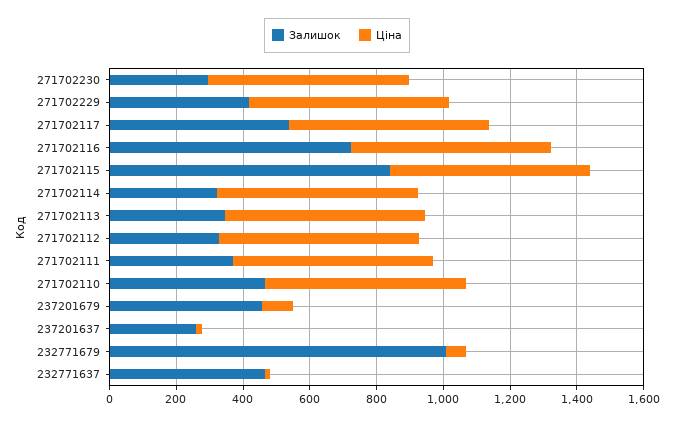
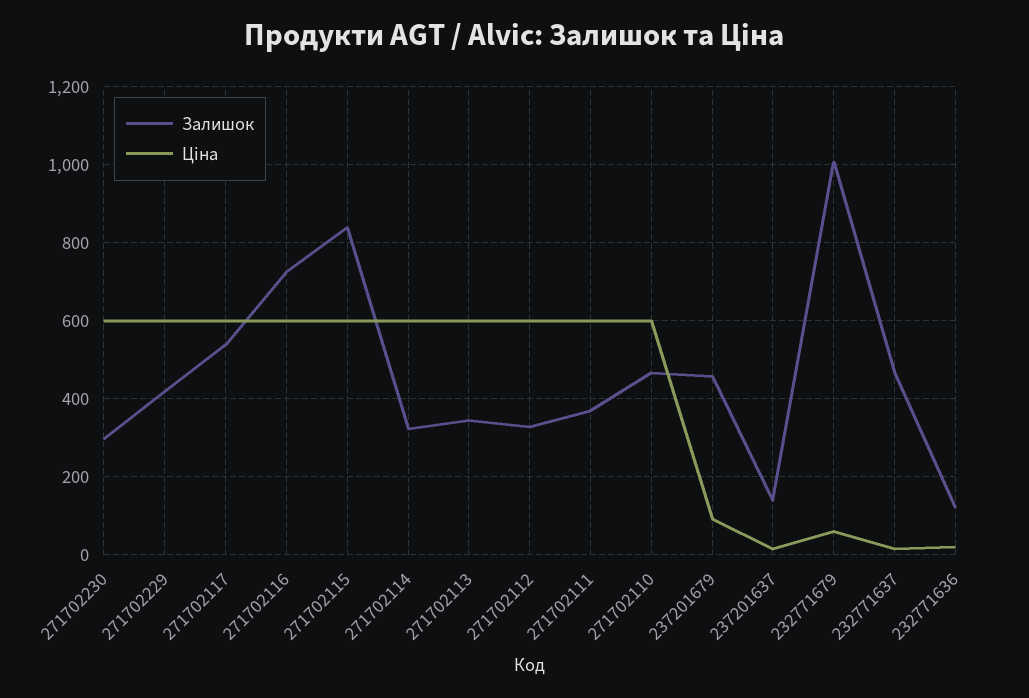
Залишок, 237201637: 250 -> 140
Залишок, 232771636: none -> 120
Ціна, 232771636: none -> 20

